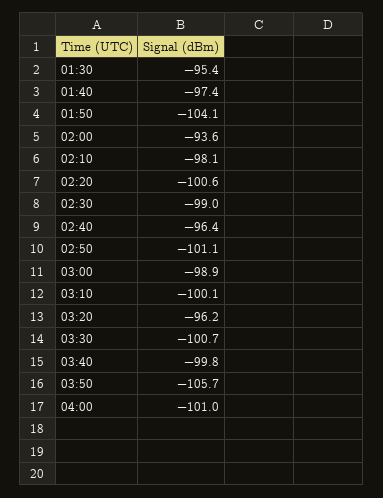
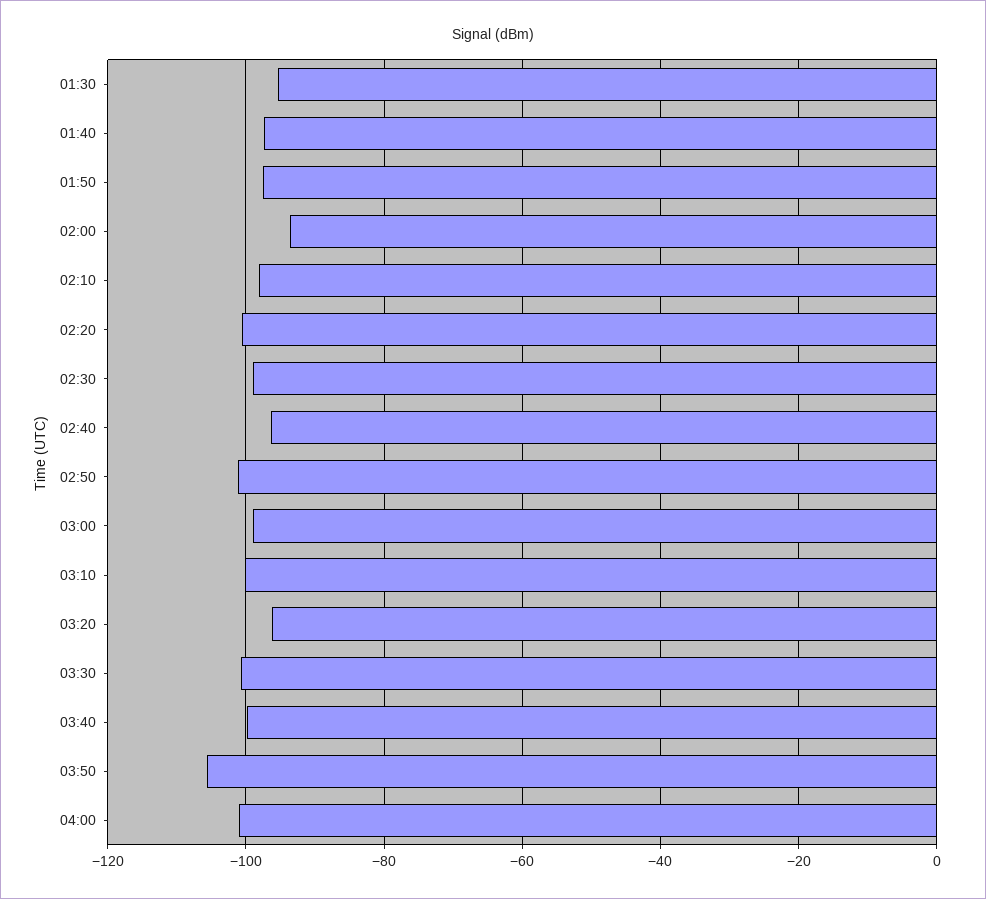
01:50: -104.1 -> -98

